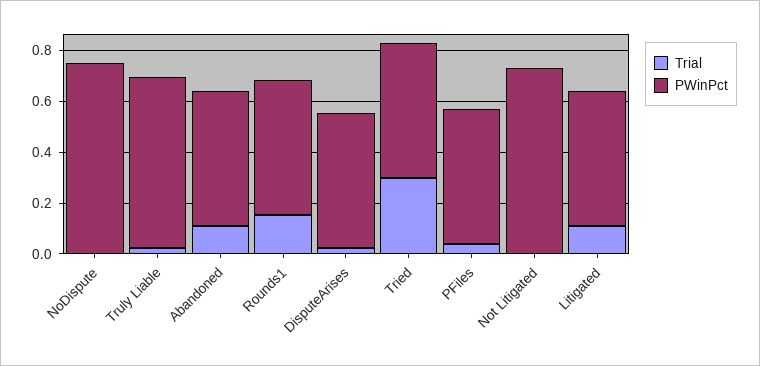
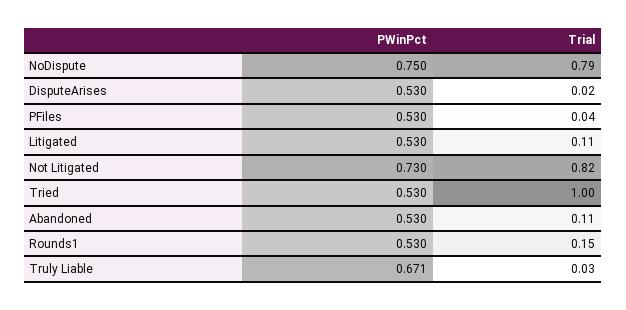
Trial, NoDispute: 0 -> 0.79
Trial, Tried: 0.3 -> 1
Trial, Not Litigated: 0 -> 0.82

